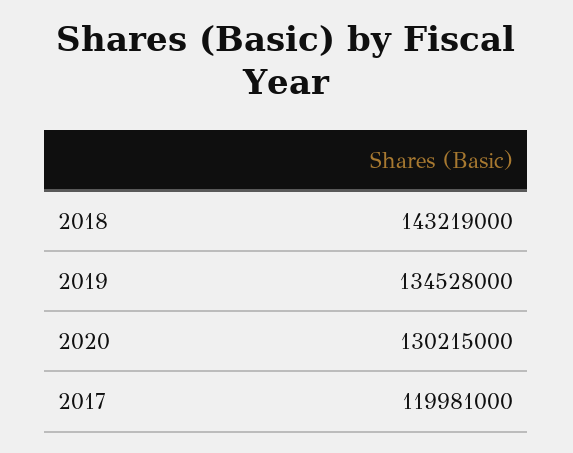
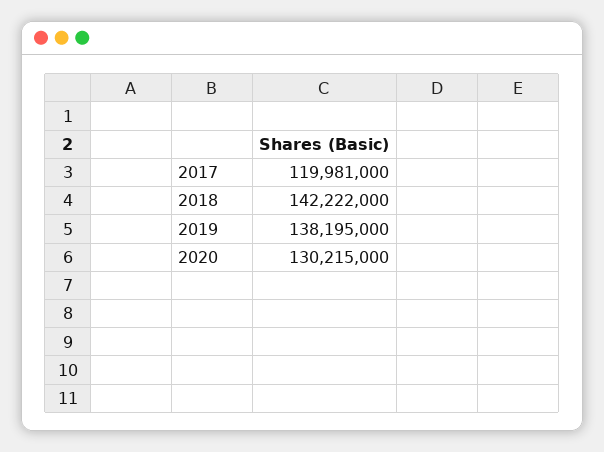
2018: 143219000 -> 142222000
2019: 134528000 -> 138195000

